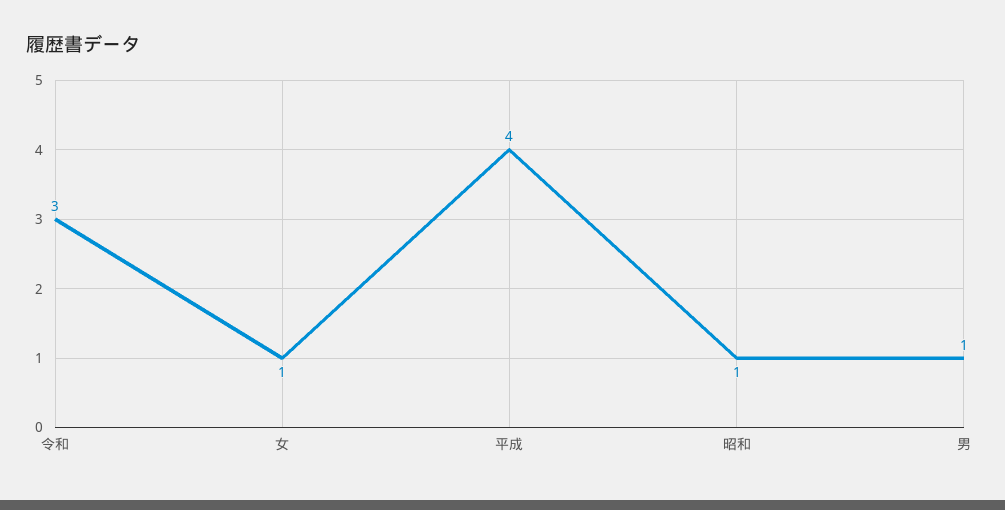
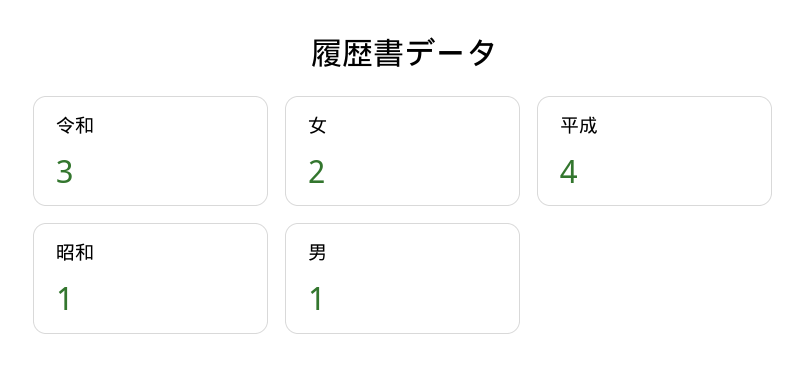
女: 1 -> 2

